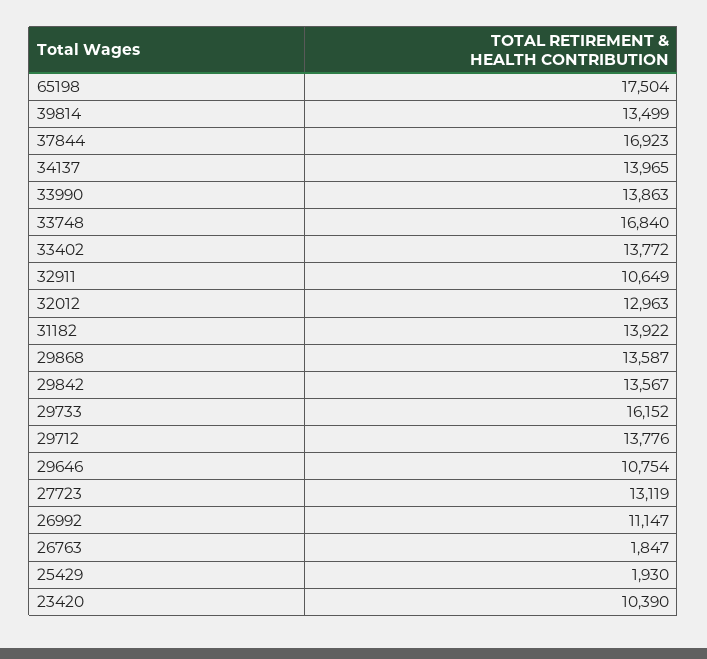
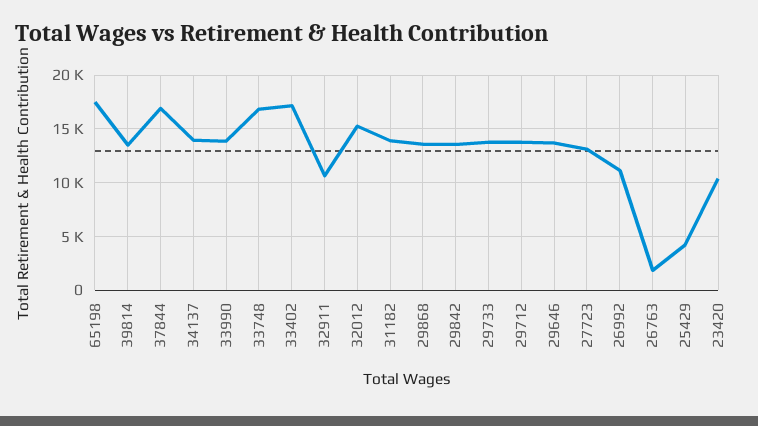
33402: 13772 -> 17000
32012: 12963 -> 15000
29733: 16152 -> 14000
29646: 10754 -> 14000
25429: 1930 -> 4000

